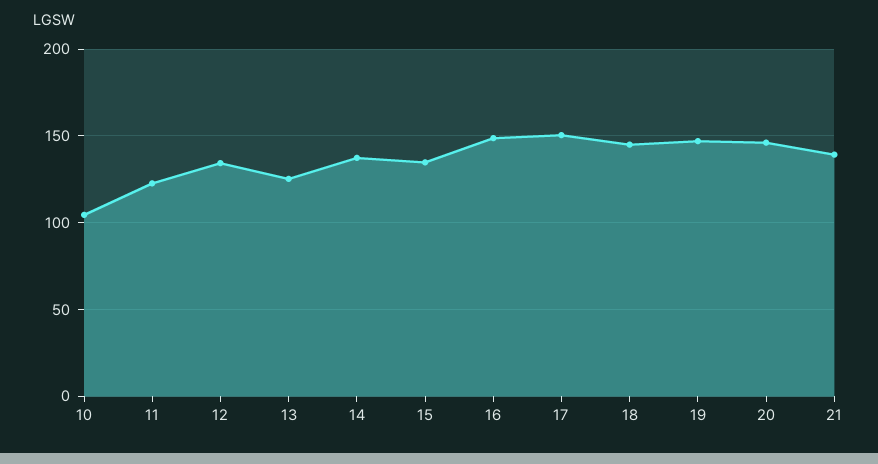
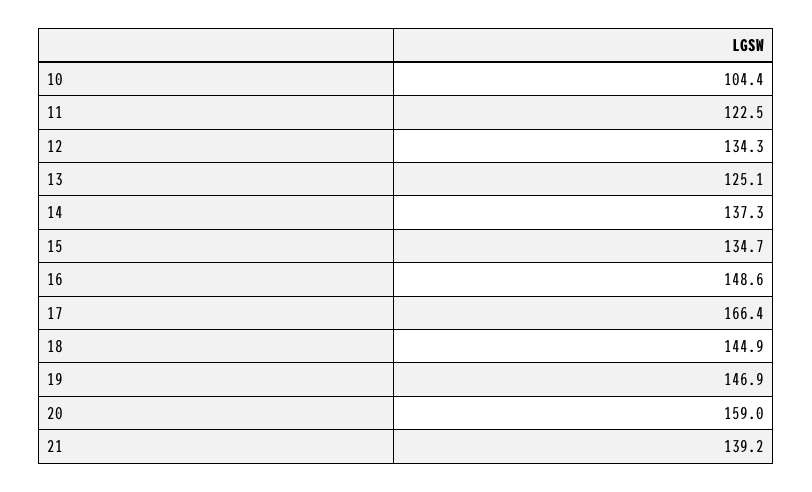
17: 150 -> 166.4
20: 145 -> 159

